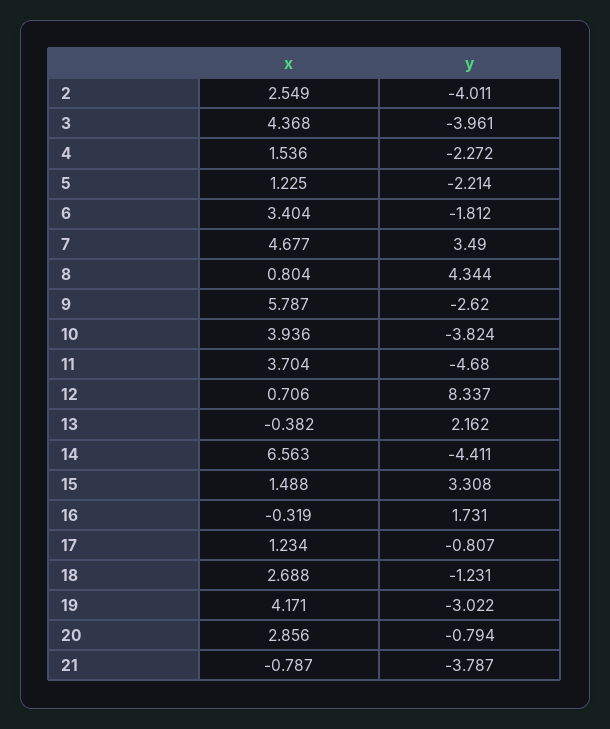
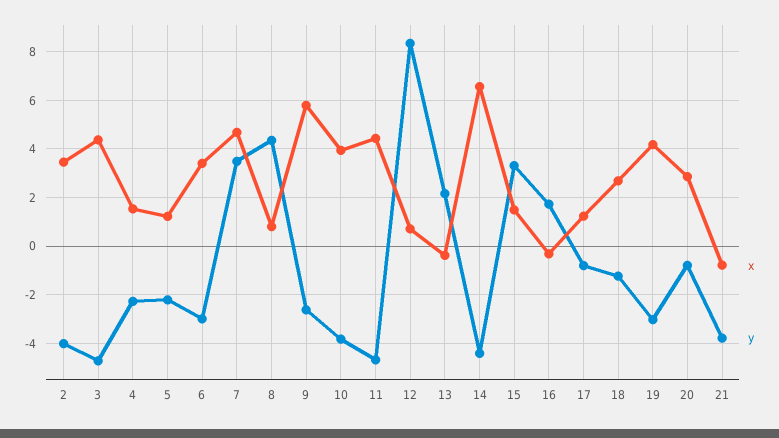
x, 2: 2.549 -> 3.5
y, 3: -3.961 -> -4.75
y, 6: -1.812 -> -3
x, 11: 3.704 -> 4.5

